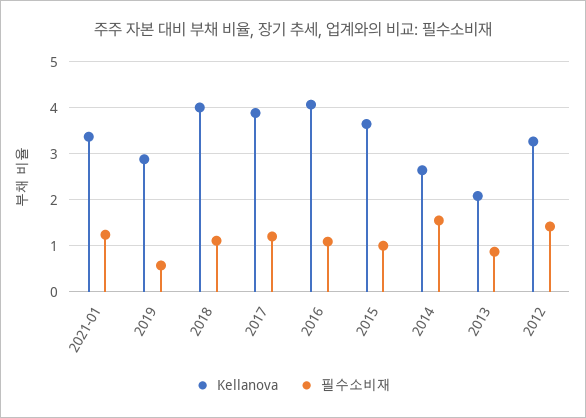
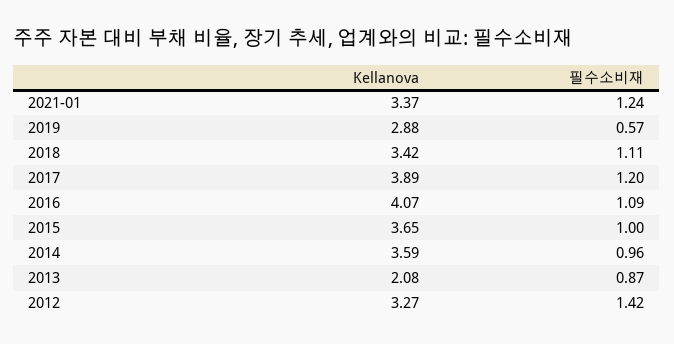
Kellanova, 2018: 4 -> 3.42
Kellanova, 2014: 2.6 -> 3.59
필수소비재, 2014: 1.6 -> 0.96

